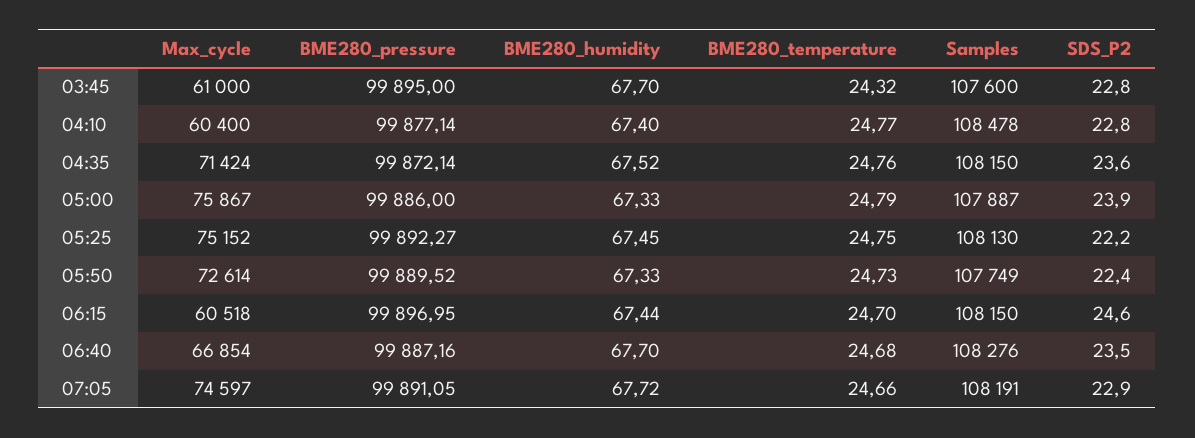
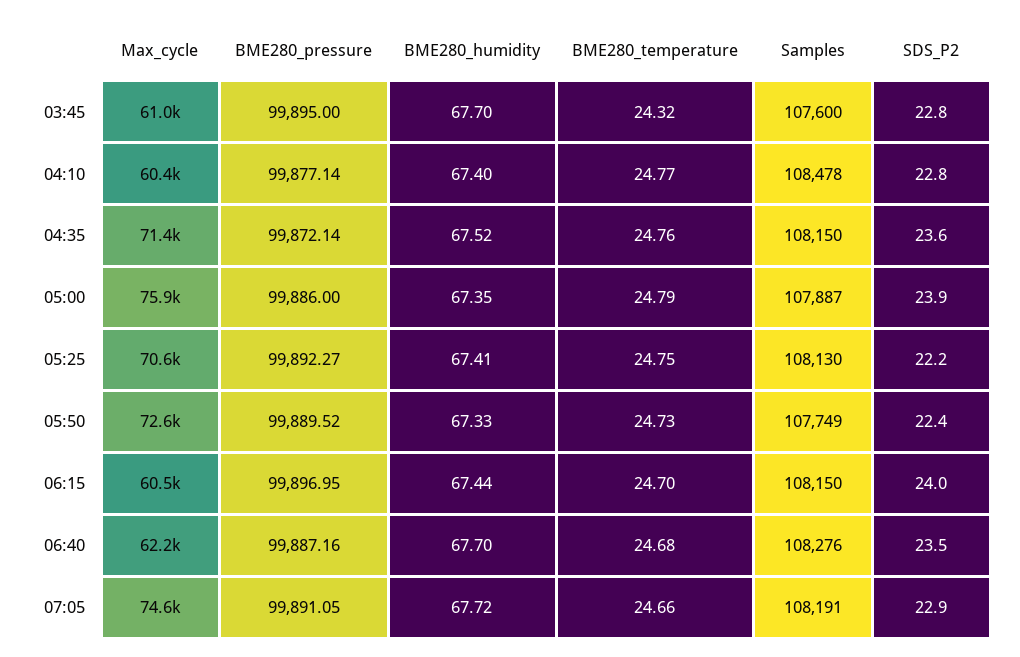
BME280_humidity, 05:00: 67.33 -> 67.35
Max_cycle, 05:25: 75152 -> 70600
BME280_humidity, 05:25: 67.45 -> 67.41
SDS_P2, 06:15: 24.6 -> 24
Max_cycle, 06:40: 66854 -> 62200

